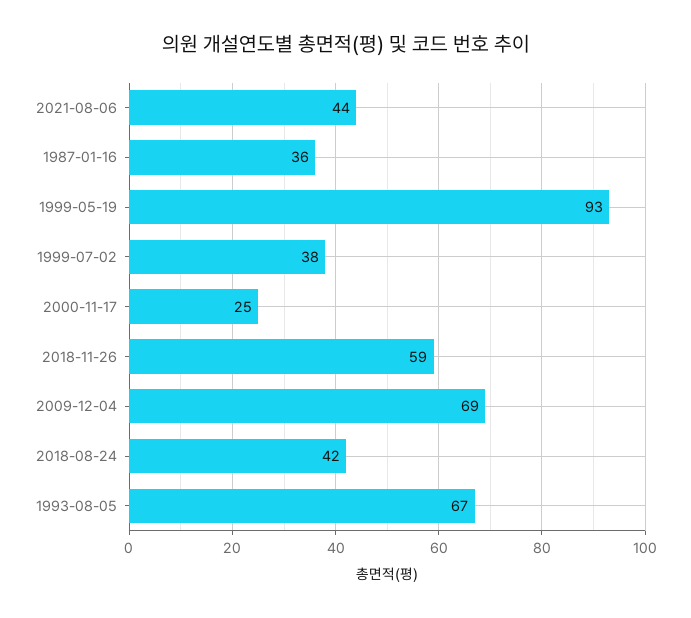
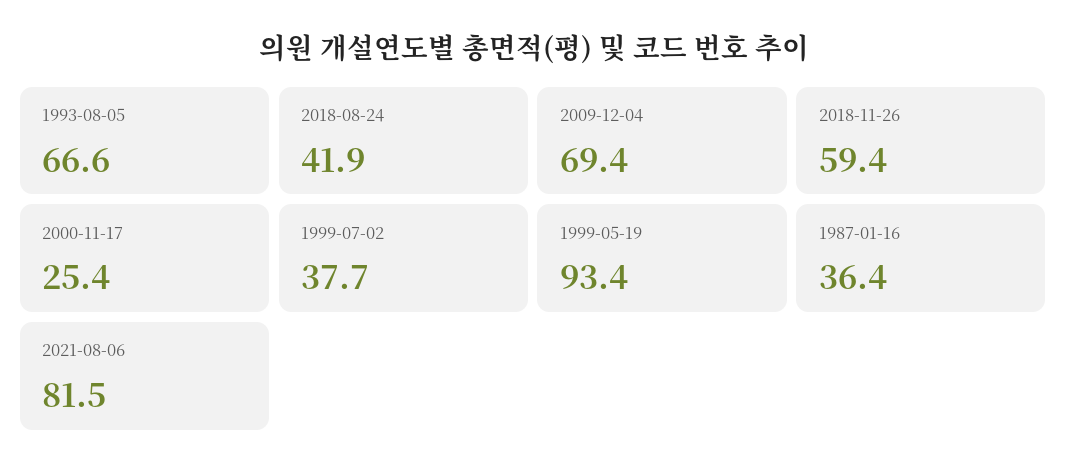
2021-08-06: 44 -> 81.5

